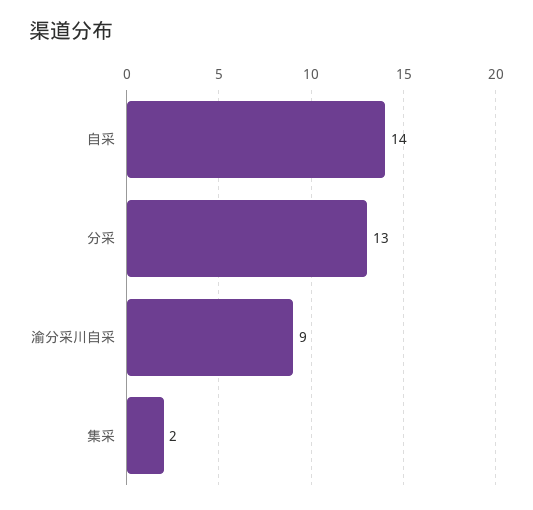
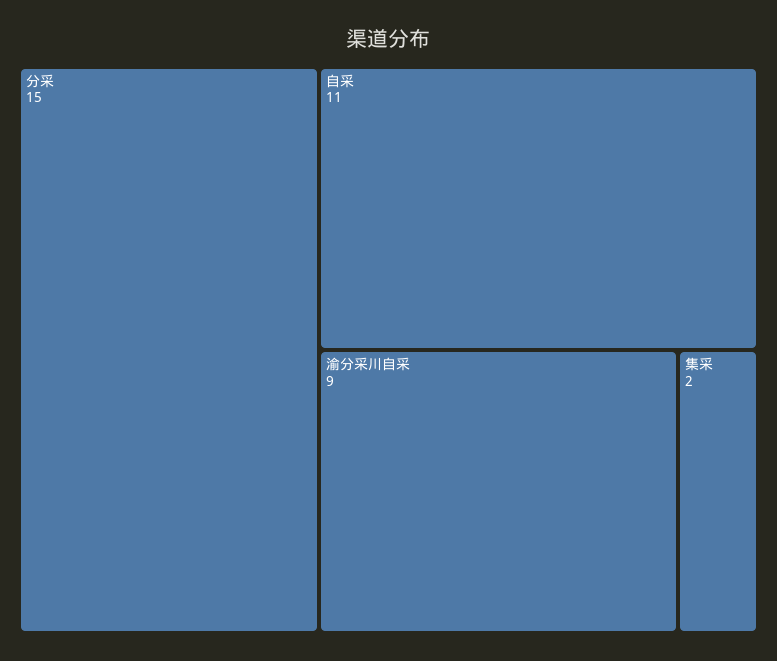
自采: 14 -> 11
分采: 13 -> 15

